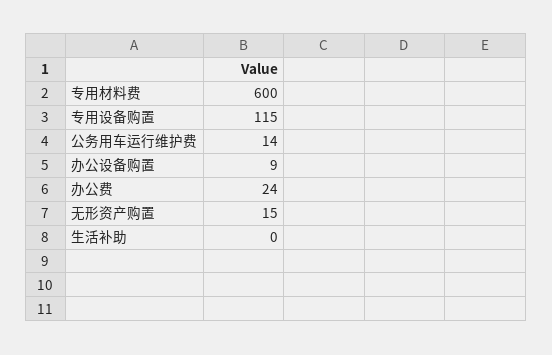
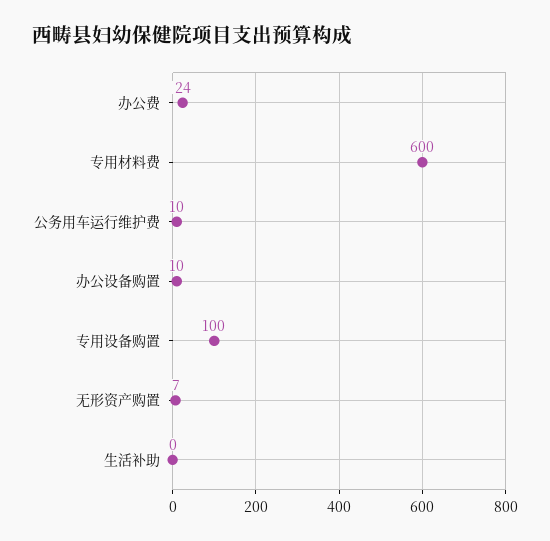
专用设备购置: 115 -> 100
公务用车运行维护费: 14 -> 10
办公设备购置: 9 -> 10
无形资产购置: 15 -> 7

